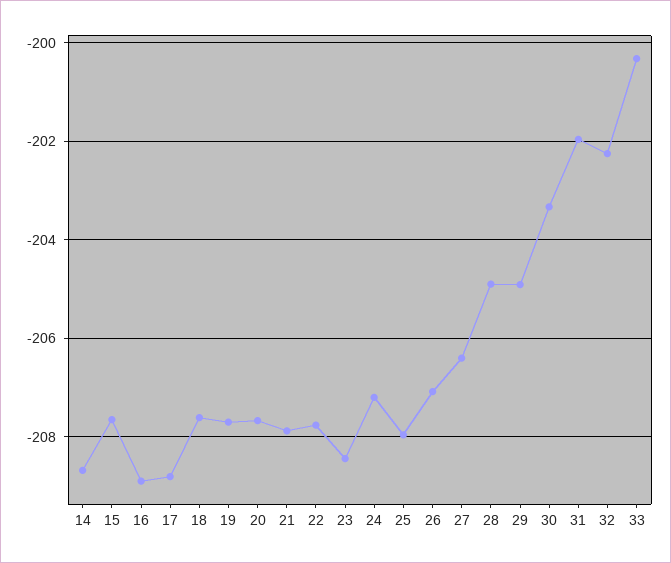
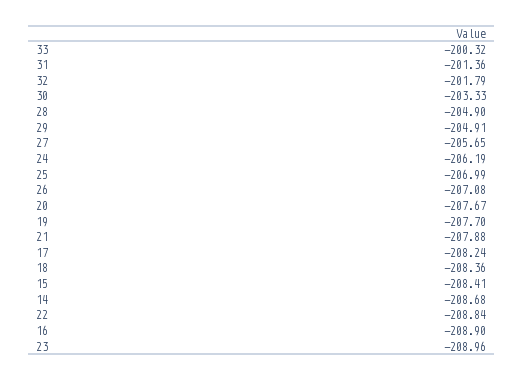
15: -207.6 -> -208.41
17: -208.8 -> -208.24
18: -207.6 -> -208.36
22: -207.8 -> -208.84
23: -208.4 -> -208.96
24: -207.2 -> -206.19
25: -208 -> -206.99
27: -206.4 -> -205.65
31: -202 -> -201.36
32: -202.2 -> -201.79

